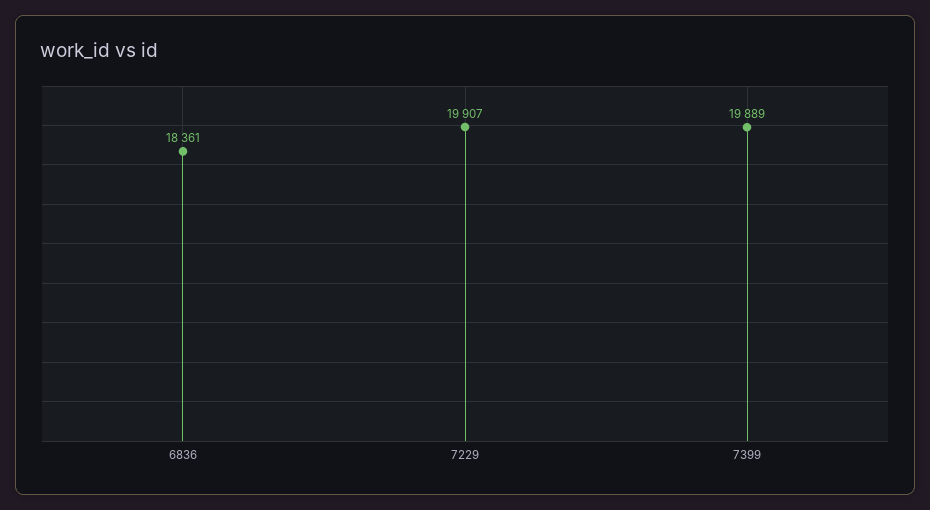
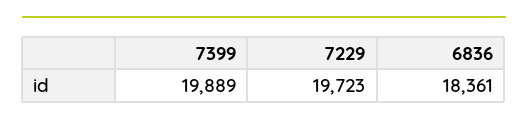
7229: 19907 -> 19723

